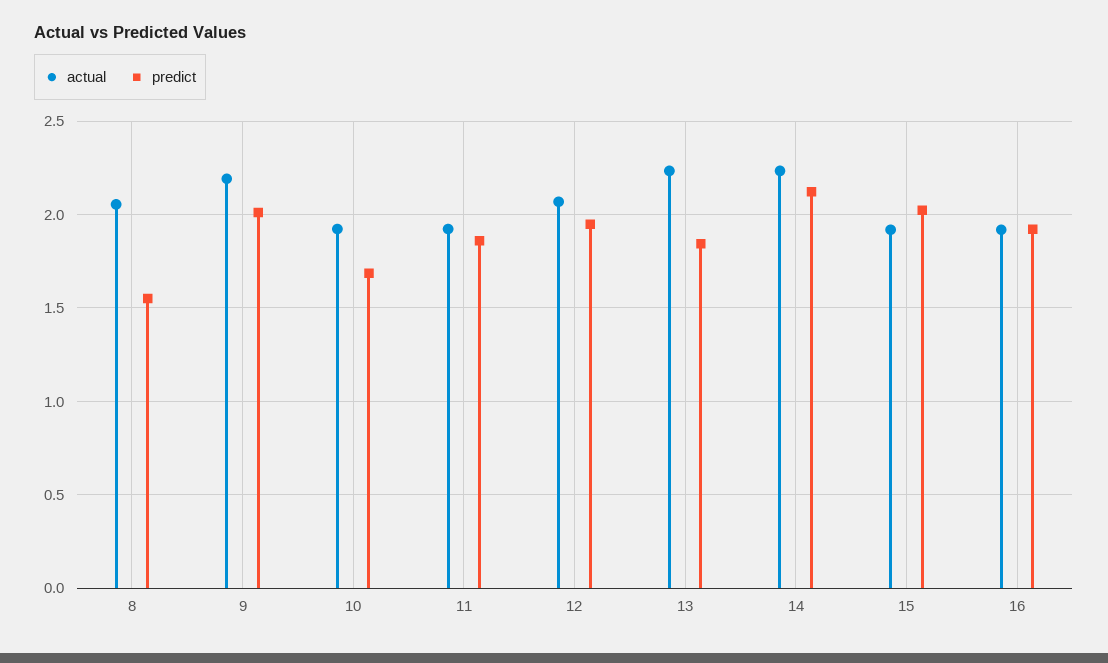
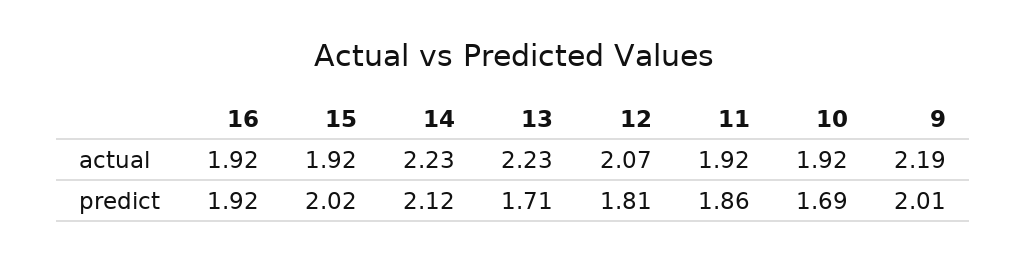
actual, 8: 2.05 -> none
predict, 8: 1.55 -> none
predict, 12: 1.95 -> 1.81
predict, 13: 1.85 -> 1.71

